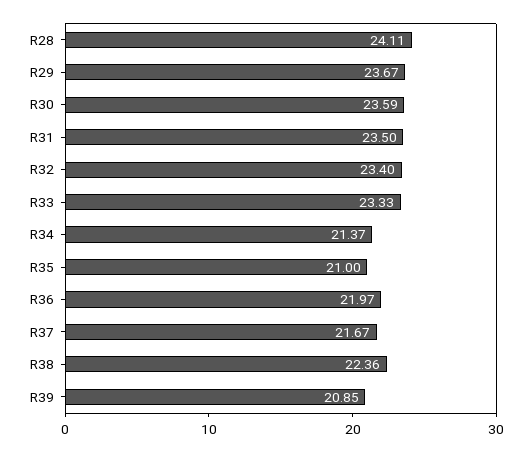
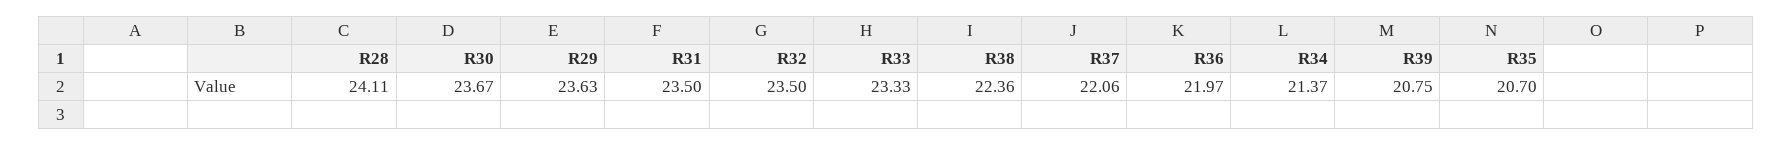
R29: 23.67 -> 23.63
R30: 23.59 -> 23.67
R32: 23.4 -> 23.5
R35: 21 -> 20.7
R37: 21.67 -> 22.06
R39: 20.85 -> 20.75

